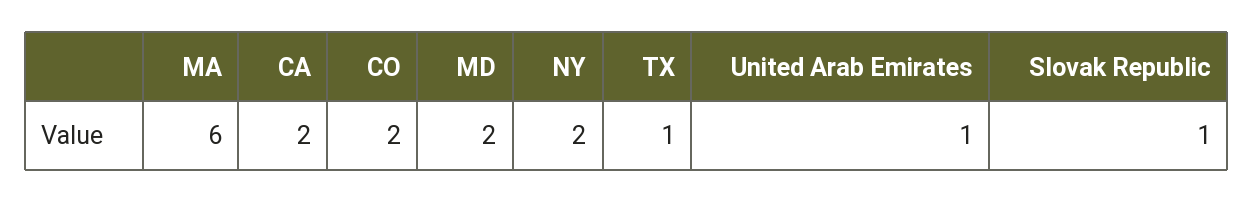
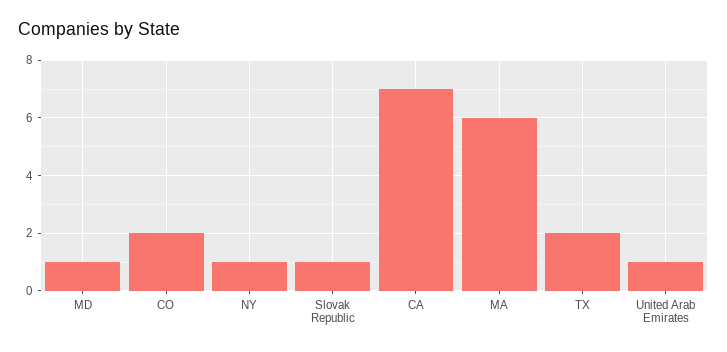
CA: 2 -> 7
MD: 2 -> 1
NY: 2 -> 1
TX: 1 -> 2

